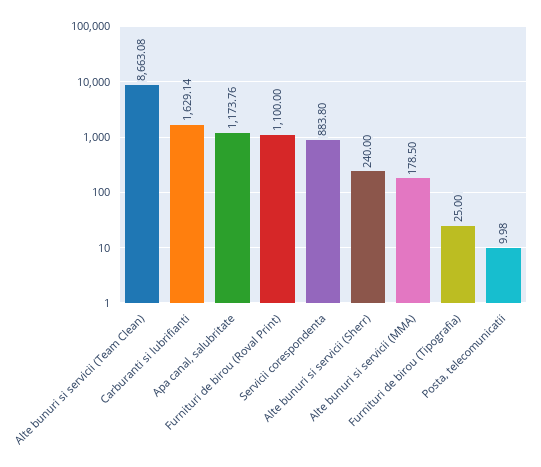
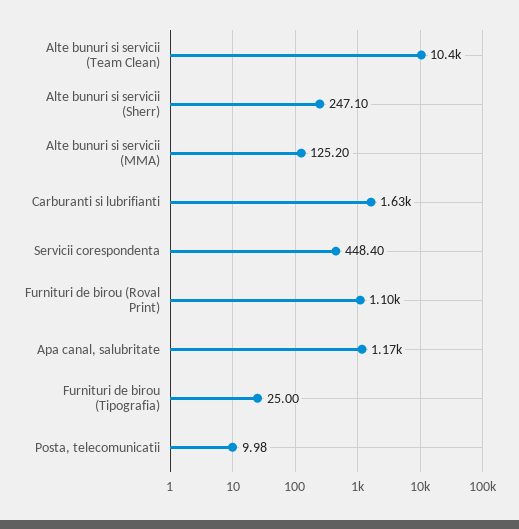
Alte bunuri si servicii (Team Clean): 8663.08 -> 10400
Servicii corespondenta: 883.8 -> 448.4
Alte bunuri si servicii (Sherr): 240 -> 247.1
Alte bunuri si servicii (MMA): 178.5 -> 125.2

